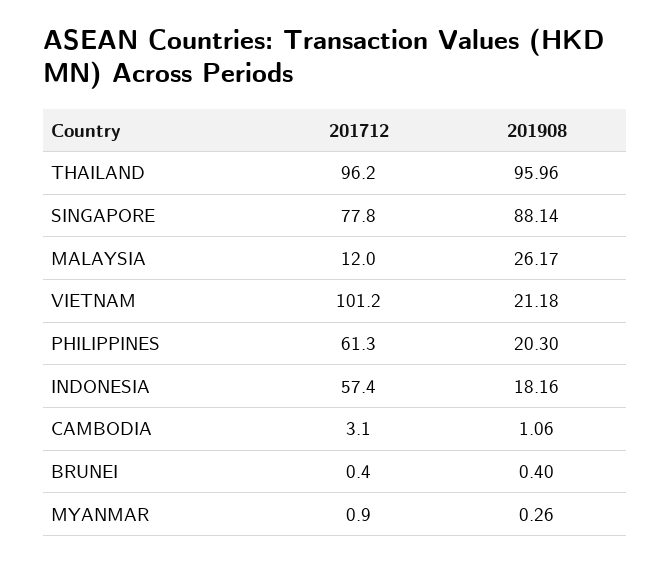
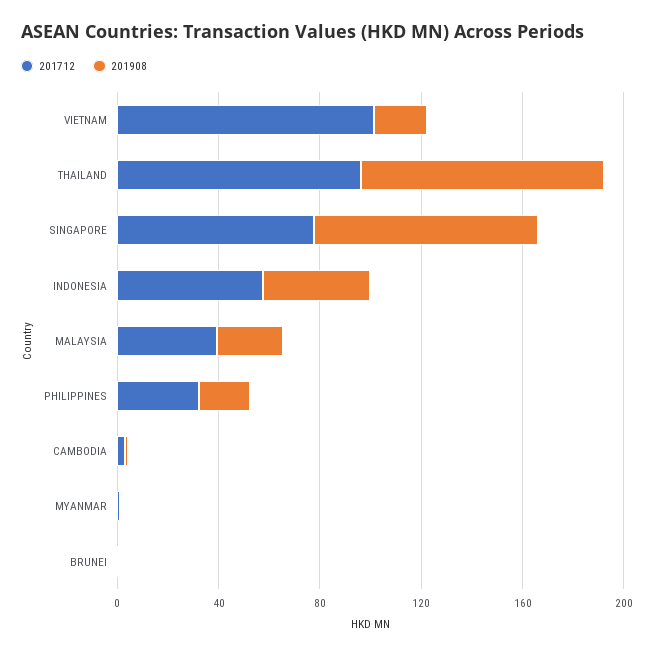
201712, MALAYSIA: 12 -> 40
201712, PHILIPPINES: 61.3 -> 30
201908, INDONESIA: 18.16 -> 40

